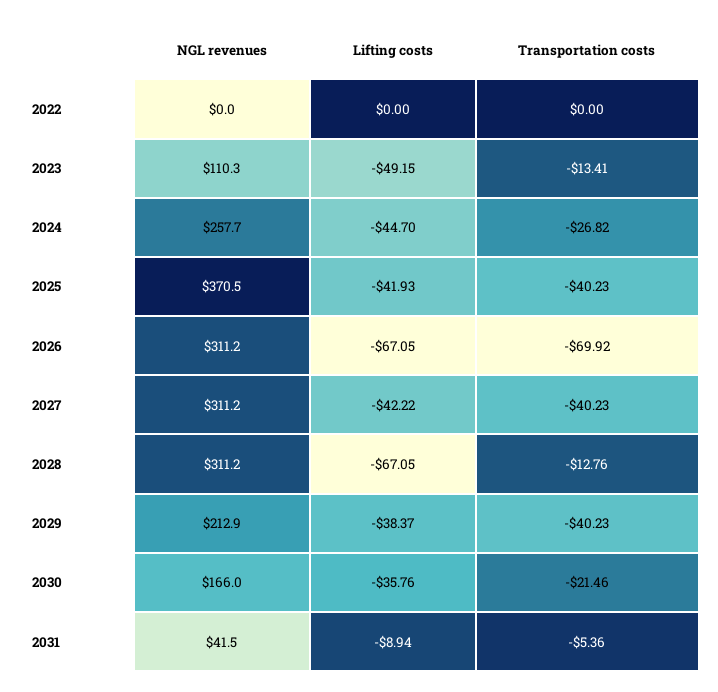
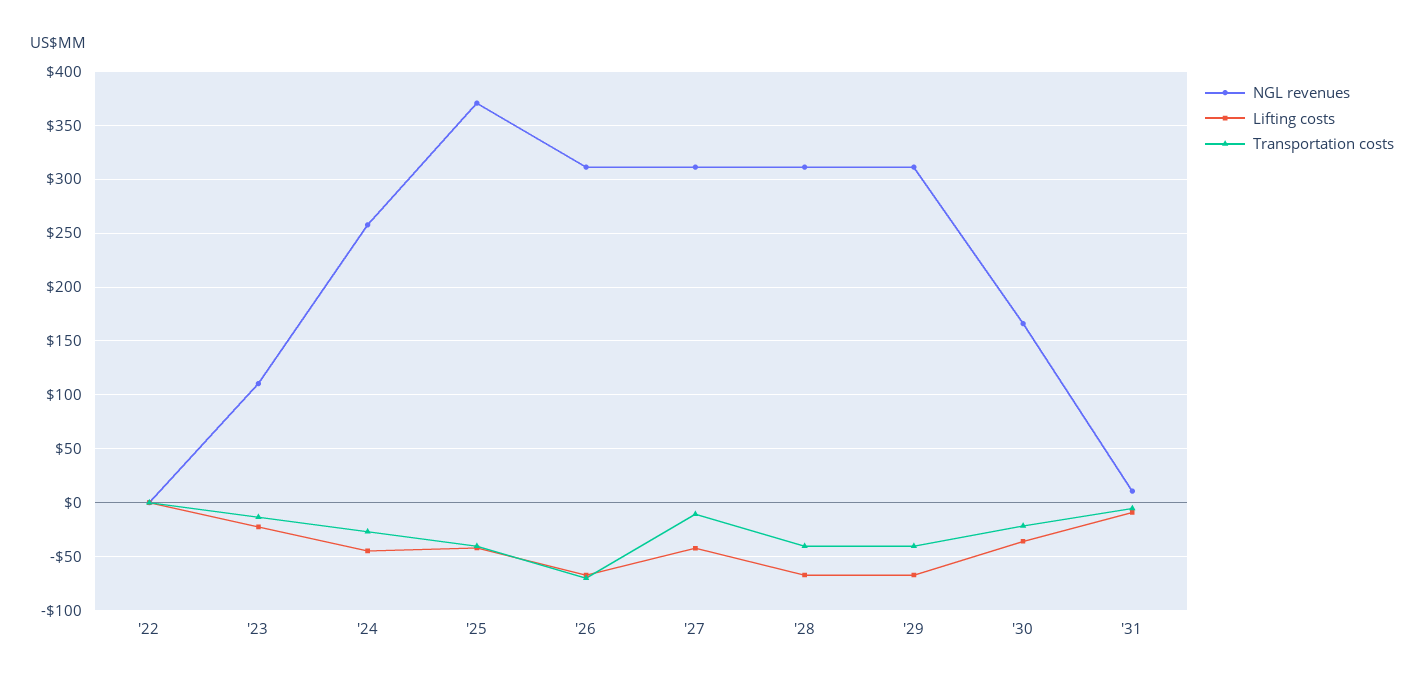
Lifting costs, 2023: -49.15 -> -20
Transportation costs, 2027: -40.23 -> -10
Transportation costs, 2028: -12.76 -> -40
NGL revenues, 2029: 212.9 -> 310
Lifting costs, 2029: -38.37 -> -70
NGL revenues, 2031: 41.5 -> 10

